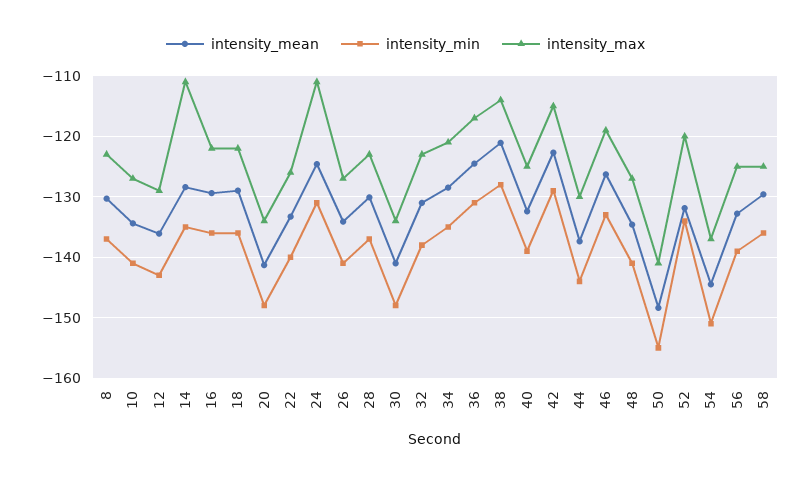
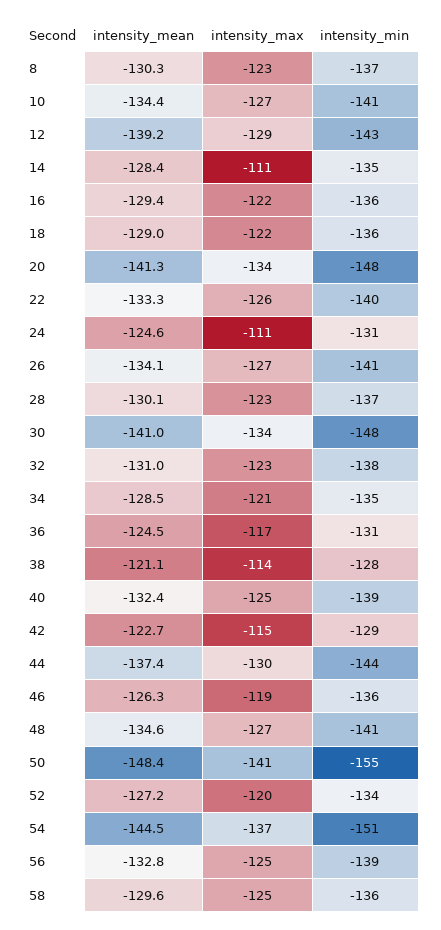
intensity_mean, 12: -136 -> -139.2
intensity_min, 46: -133 -> -136
intensity_mean, 52: -132 -> -127.2

